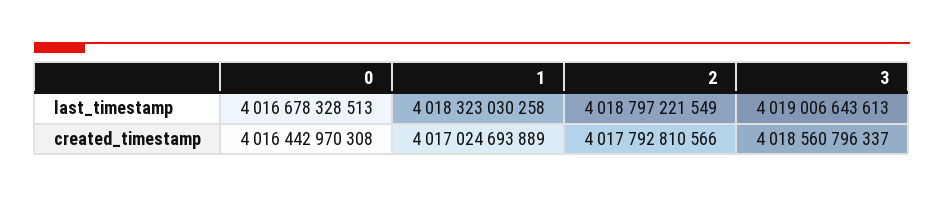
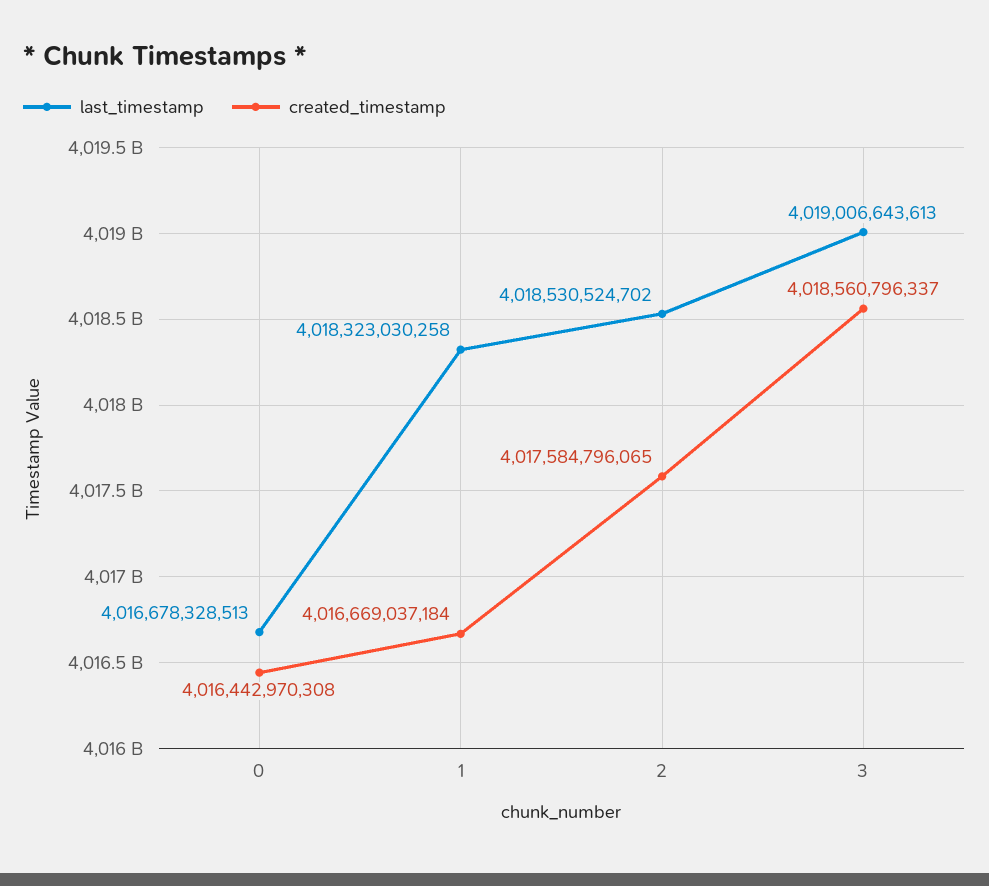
last_timestamp, 2: 4018797221549 -> 4018530524702
created_timestamp, 1: 4017024693889 -> 4016669037184
created_timestamp, 2: 4017792810566 -> 4017584796065

